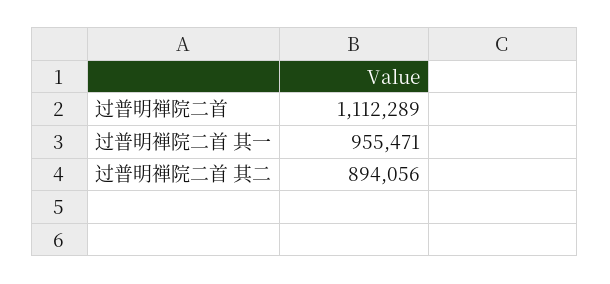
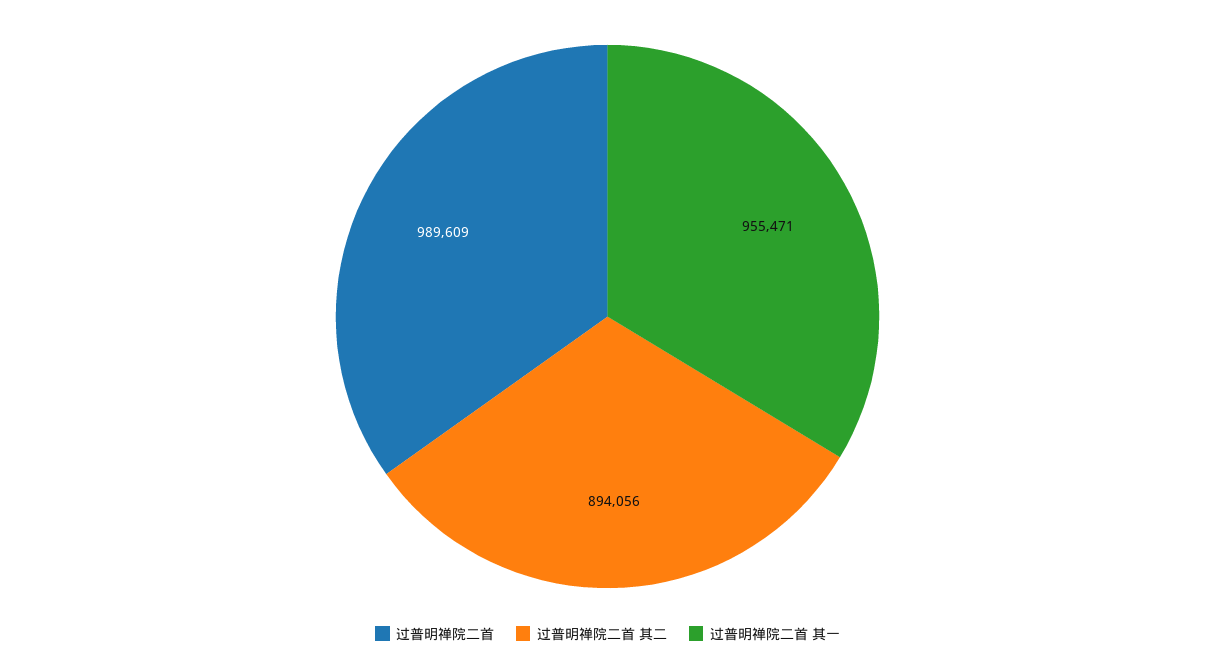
过普明禅院二首: 1112289 -> 989609

